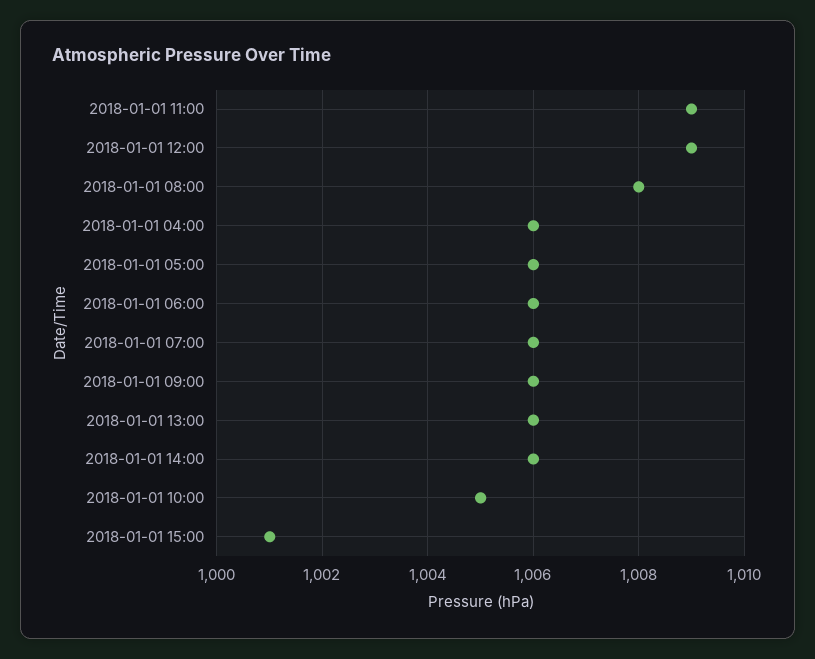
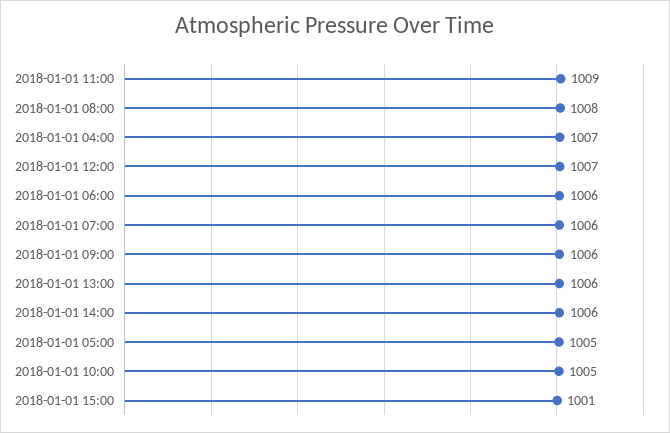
2018-01-01 12:00: 1009 -> 1007
2018-01-01 04:00: 1006 -> 1007
2018-01-01 05:00: 1006 -> 1005

